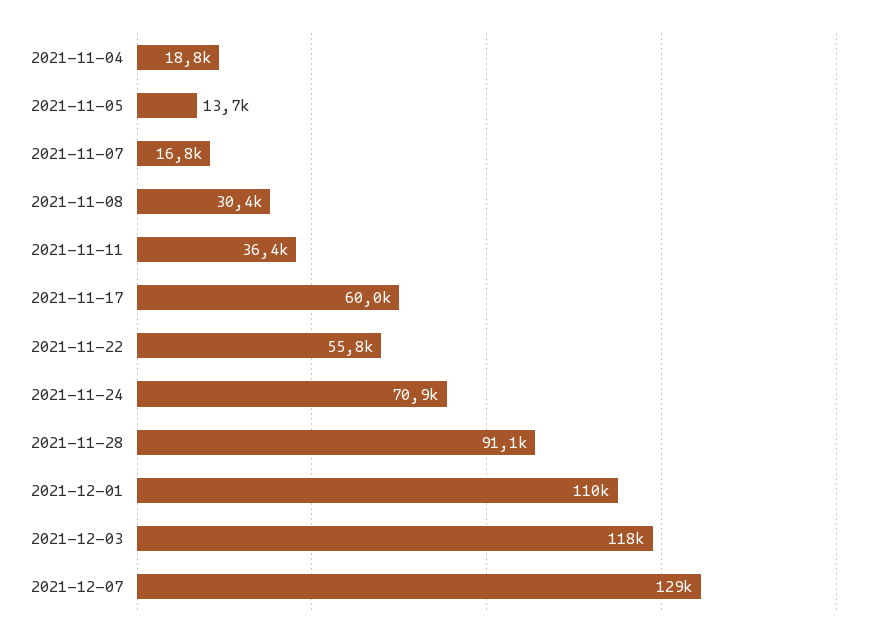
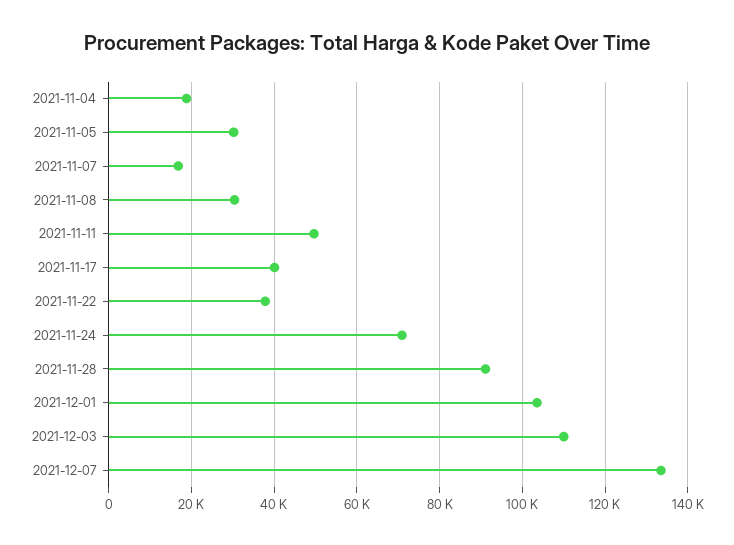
2021-11-05: 13700 -> 30000
2021-11-11: 36400 -> 50000
2021-11-17: 60000 -> 40000
2021-11-22: 55800 -> 38000
2021-12-01: 110000 -> 104000
2021-12-03: 118000 -> 110000
2021-12-07: 129000 -> 134000

